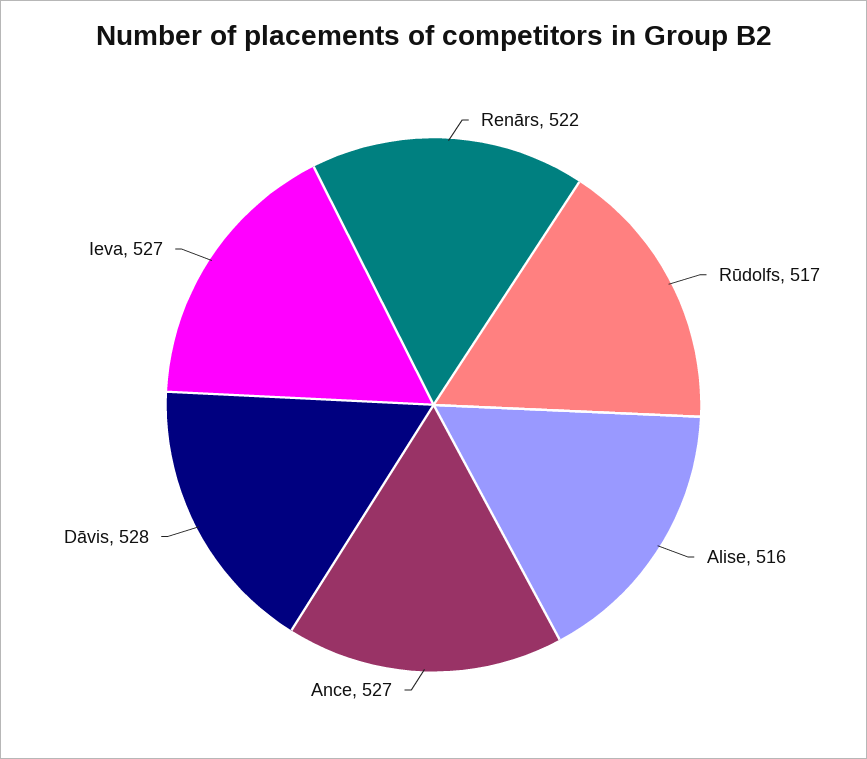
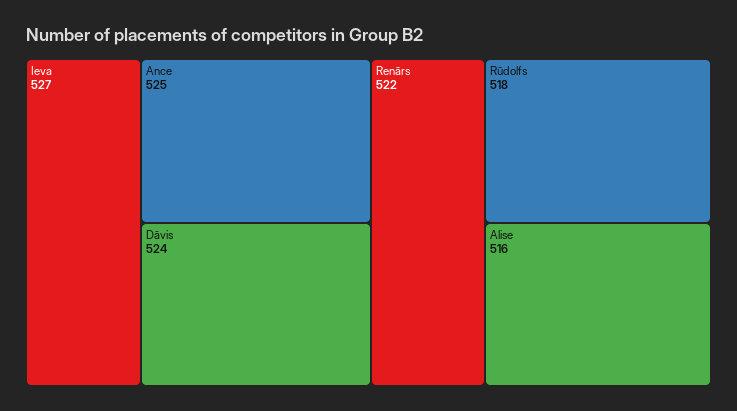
Rūdolfs: 517 -> 518
Ance: 527 -> 525
Dāvis: 528 -> 524

